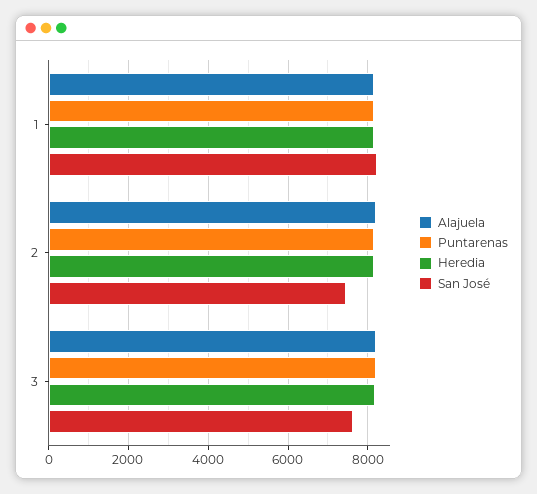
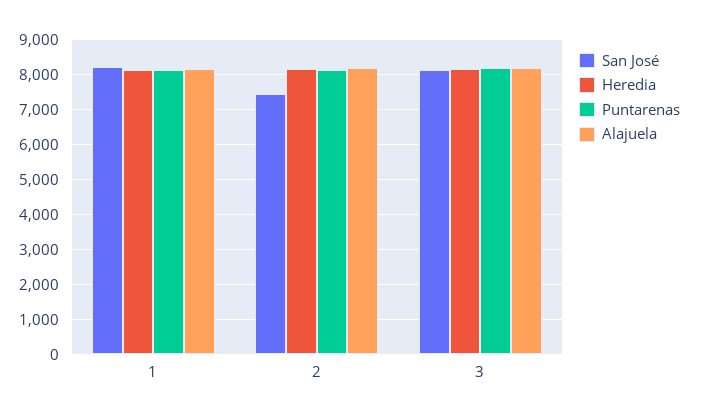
San José, 3: 7600 -> 8200

